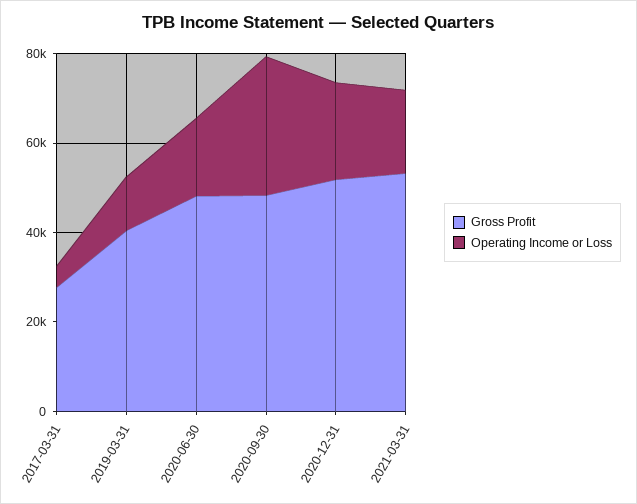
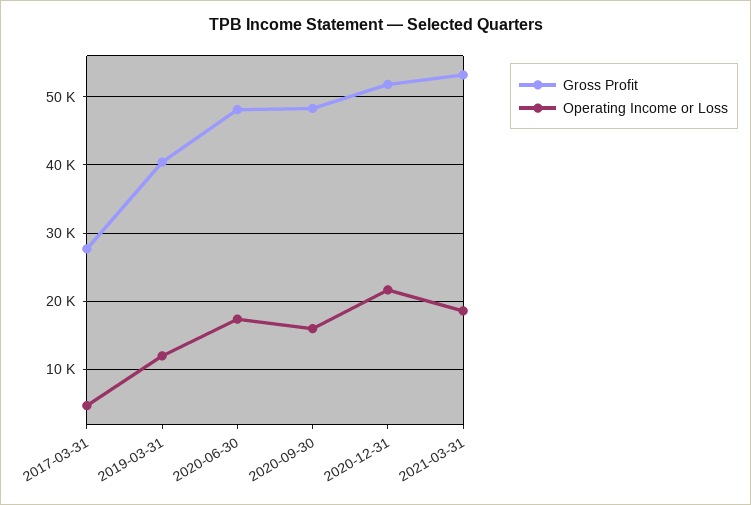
Operating Income or Loss, 2020-09-30: 30000 -> 16000

